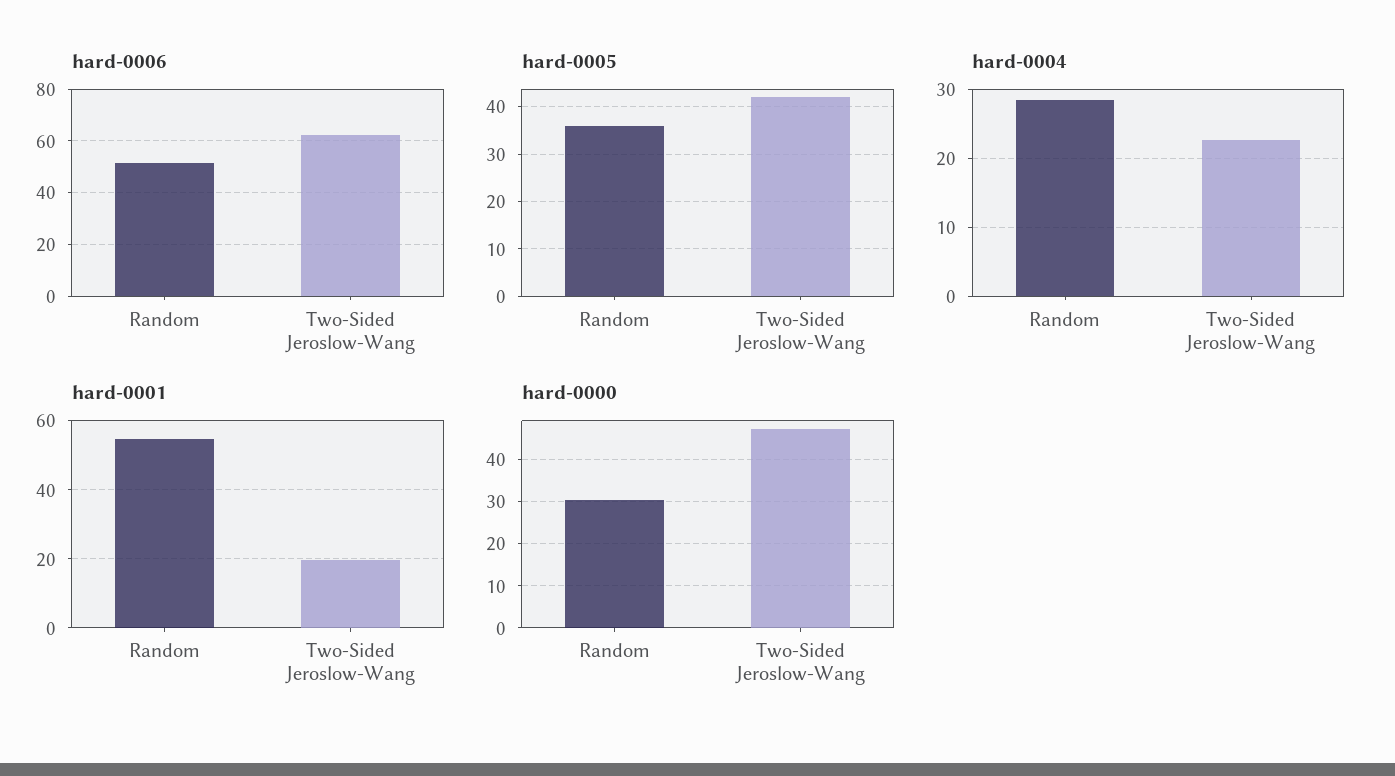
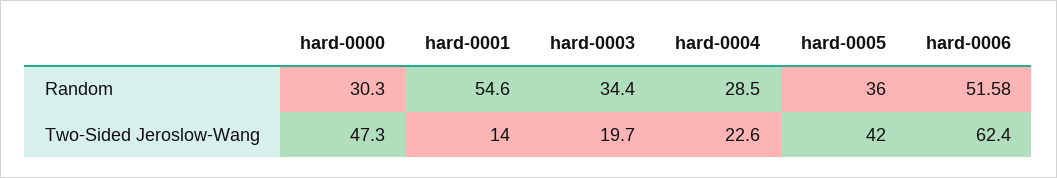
hard-0001, Two-Sided Jeroslow-Wang: 20 -> 14
hard-0003, Random: none -> 34.4
hard-0003, Two-Sided Jeroslow-Wang: none -> 19.7

